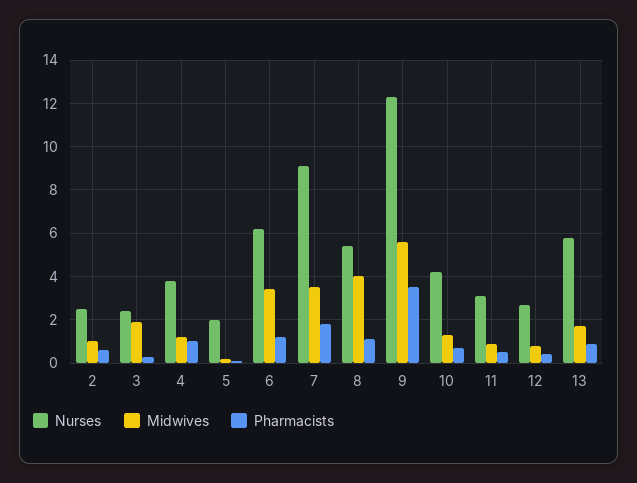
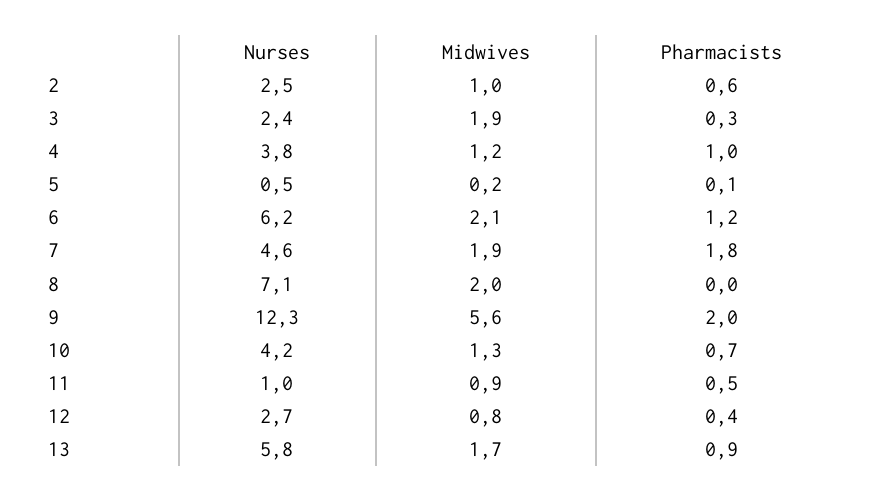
Nurses, 5: 2 -> 0.5
Midwives, 6: 3.5 -> 2.1
Nurses, 7: 9 -> 4.6
Midwives, 7: 3.5 -> 1.9
Nurses, 8: 5.5 -> 7.1
Midwives, 8: 4 -> 2
Pharmacists, 8: 1 -> 0
Pharmacists, 9: 3.5 -> 2
Nurses, 11: 3 -> 1

